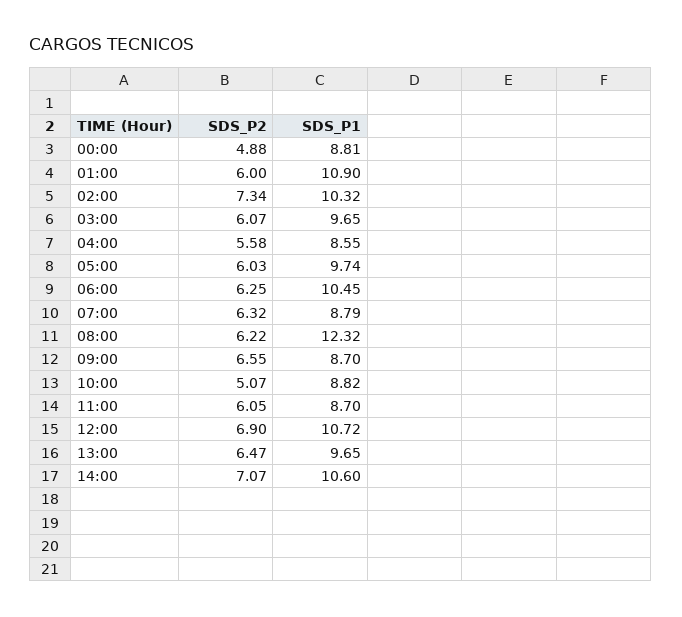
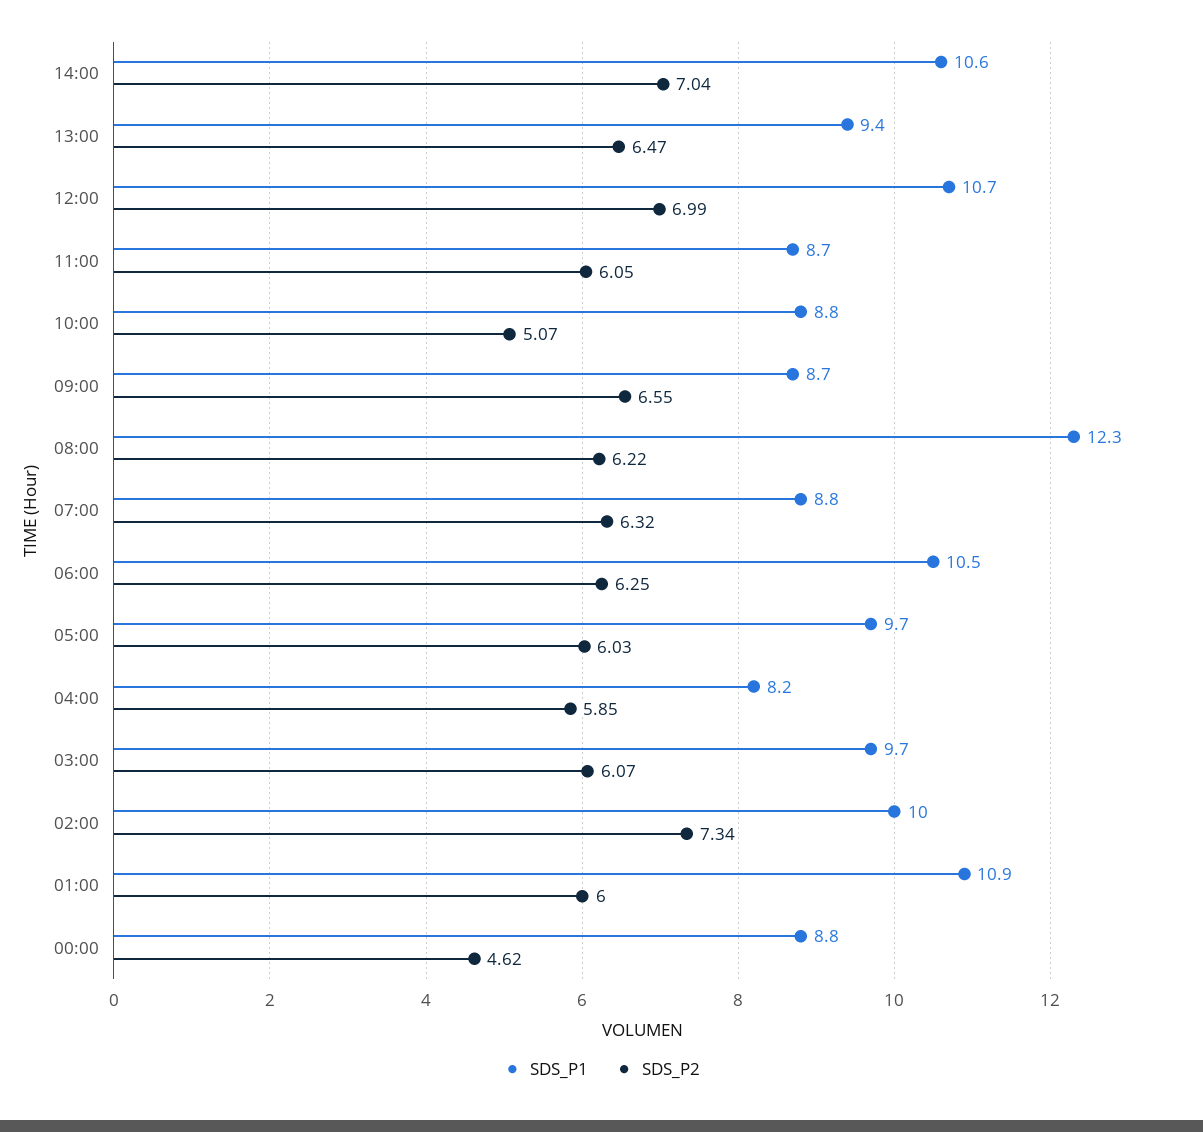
SDS_P2, 00:00: 4.88 -> 4.62
SDS_P1, 02:00: 10.32 -> 10
SDS_P2, 04:00: 5.58 -> 5.85
SDS_P1, 04:00: 8.55 -> 8.2
SDS_P2, 12:00: 6.9 -> 6.99
SDS_P1, 13:00: 9.65 -> 9.4
SDS_P2, 14:00: 7.07 -> 7.04

